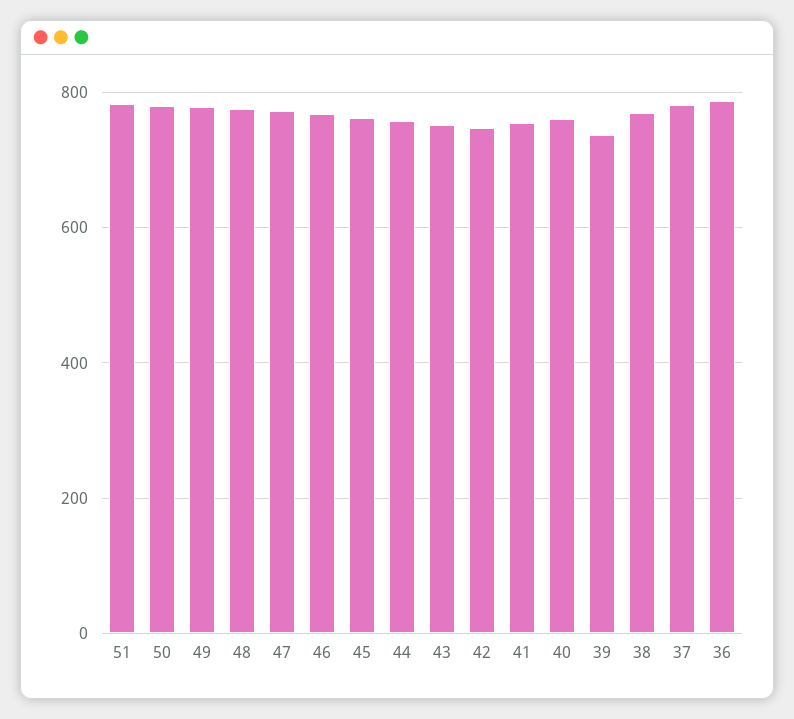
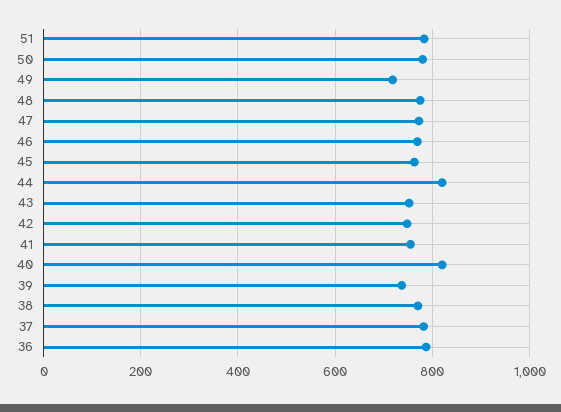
49: 780 -> 720
44: 760 -> 820
40: 760 -> 820

